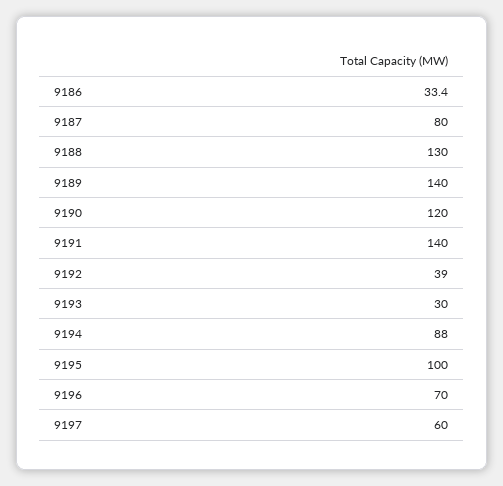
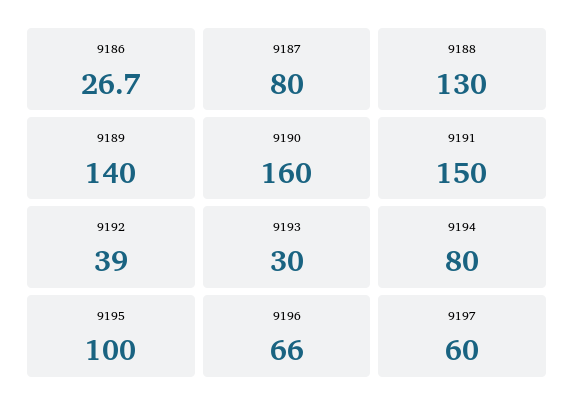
9186: 33.4 -> 26.7
9190: 120 -> 160
9191: 140 -> 150
9194: 88 -> 80
9196: 70 -> 66

